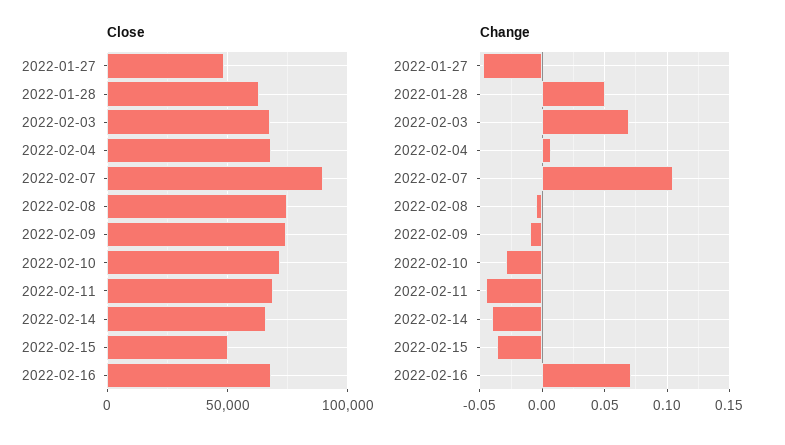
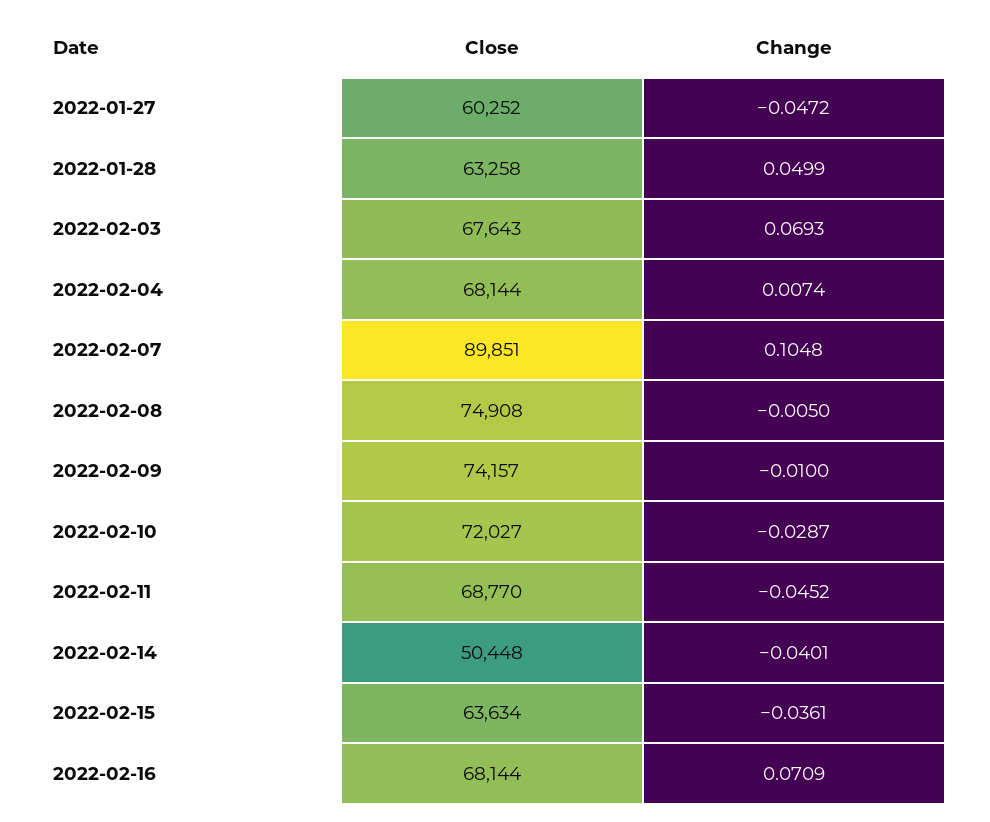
Close, 2022-01-27: 50000 -> 60252
Close, 2022-02-14: 65000 -> 50448
Close, 2022-02-15: 50000 -> 63634

